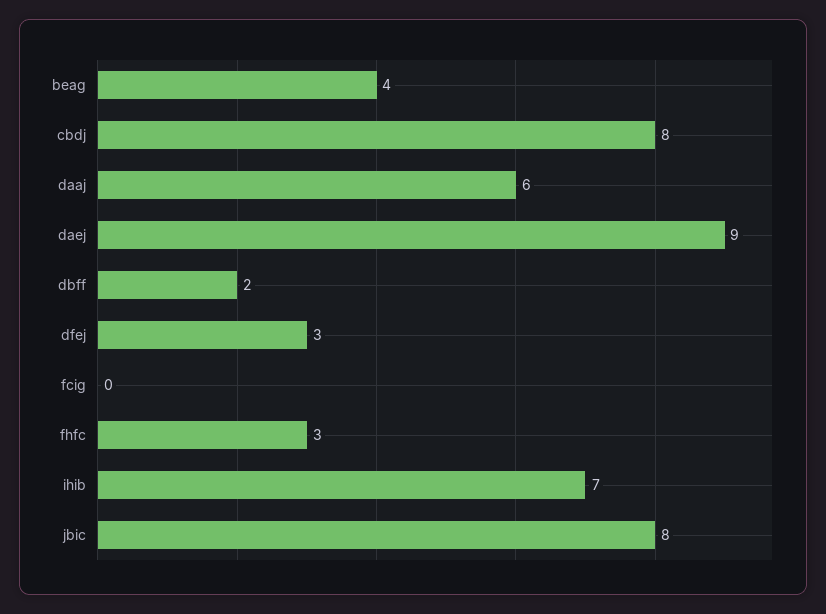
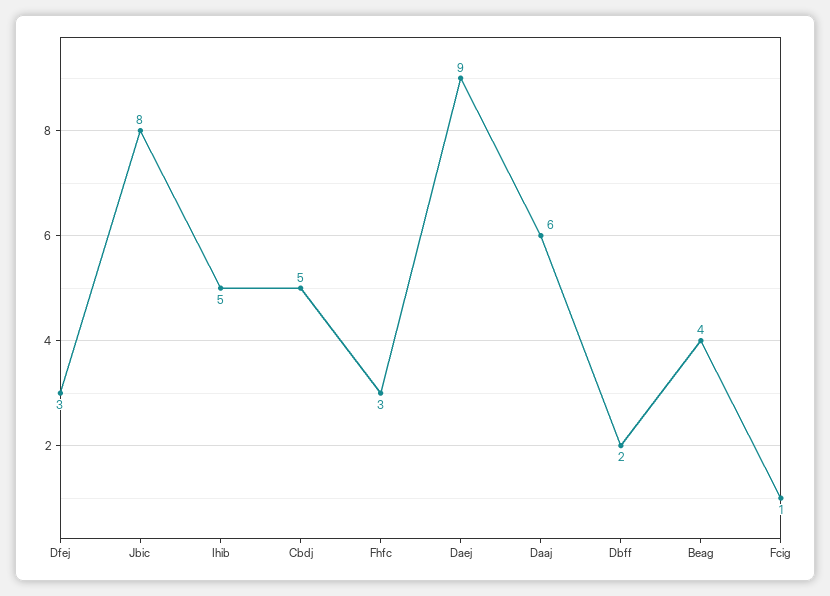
cbdj: 8 -> 5
fcig: 0 -> 1
ihib: 7 -> 5

